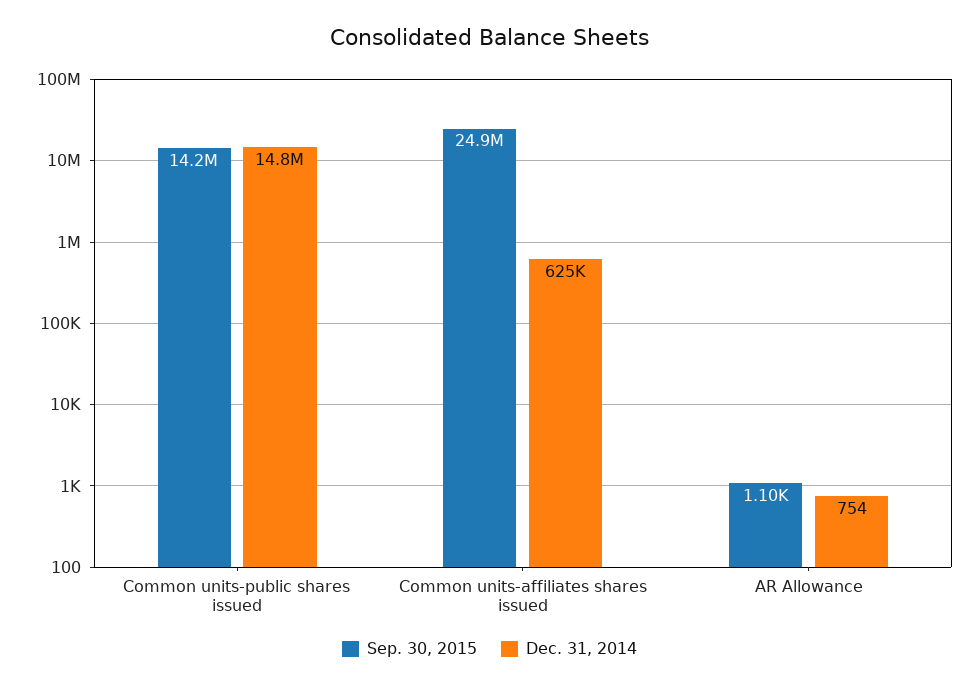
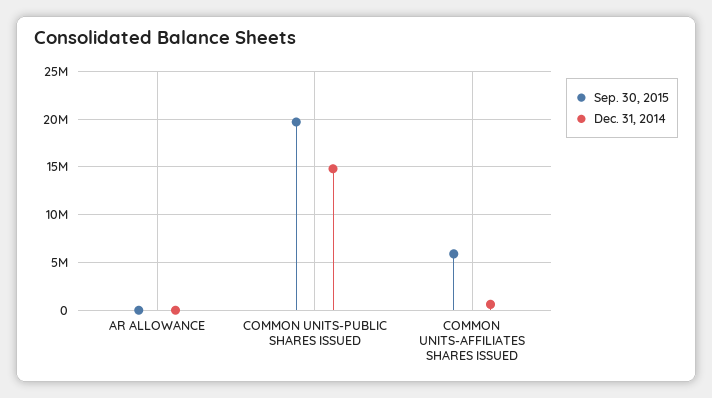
Sep. 30, 2015, Common units-public shares issued: 14200000 -> 20000000
Sep. 30, 2015, Common units-affiliates shares issued: 24900000 -> 6000000

